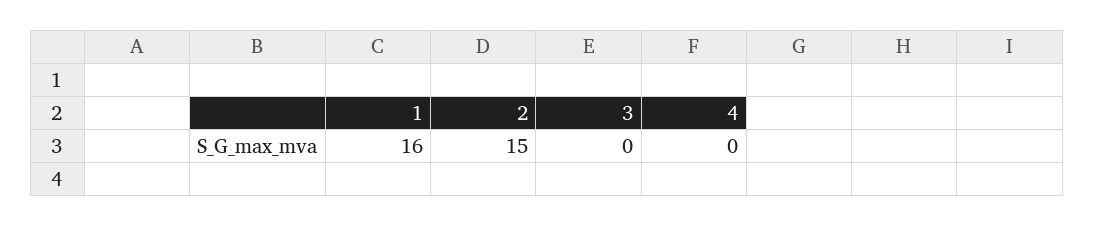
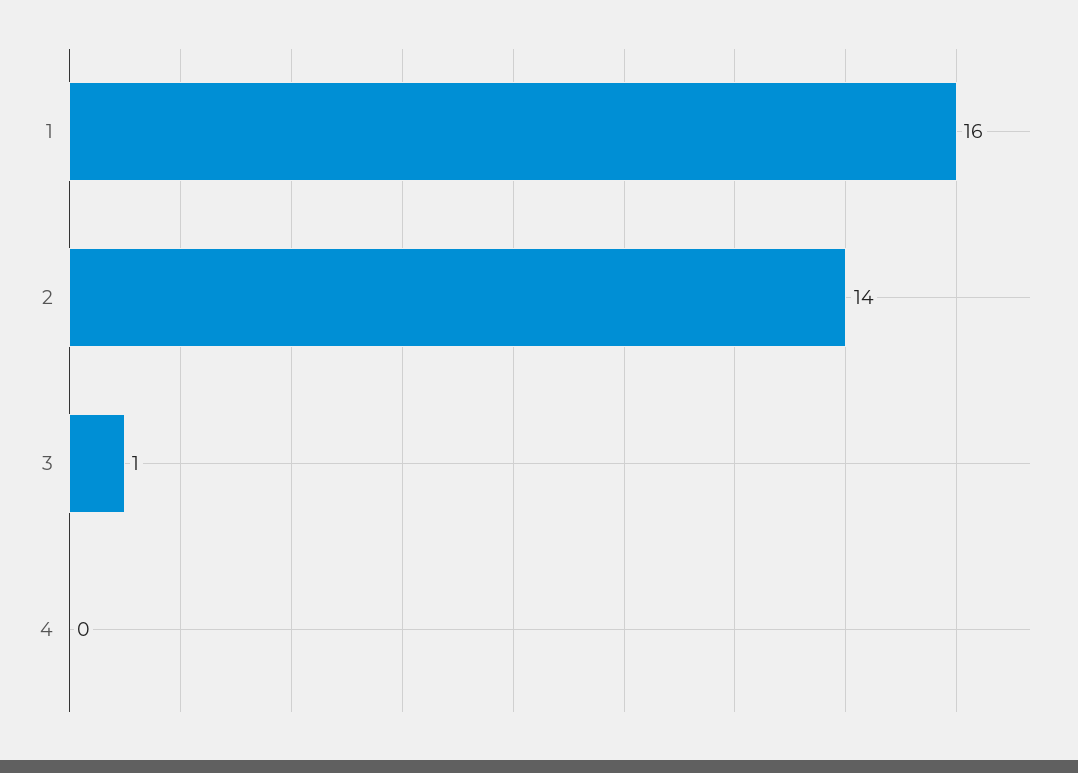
2: 15 -> 14
3: 0 -> 1

